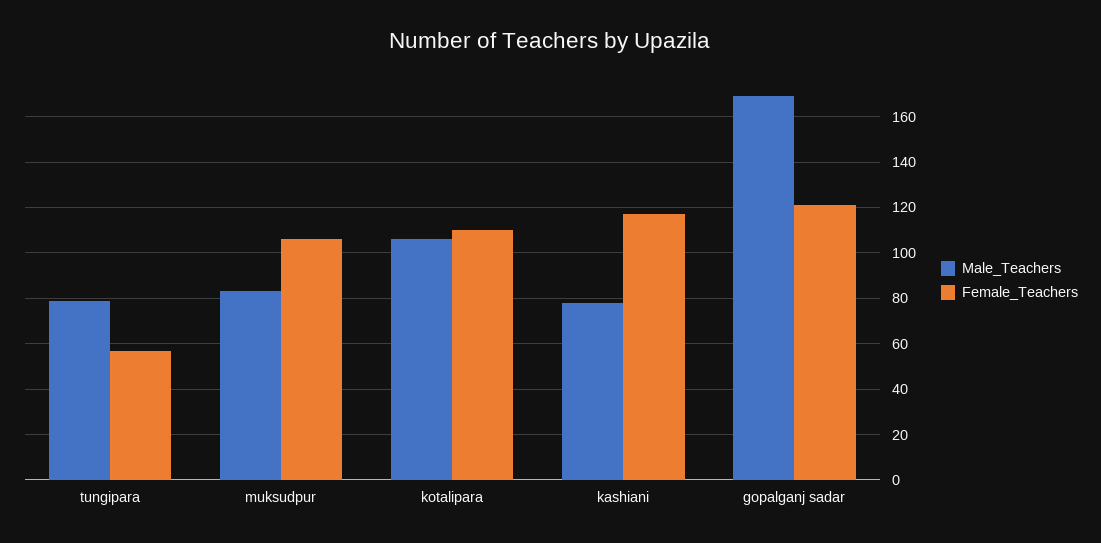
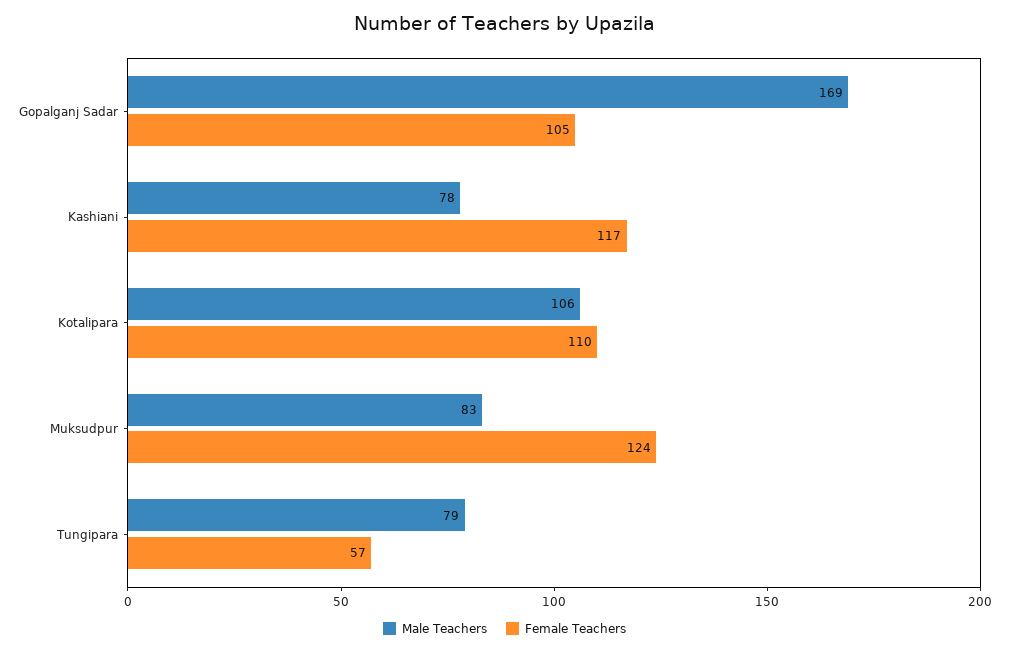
Female_Teachers, muksudpur: 105 -> 124
Female_Teachers, gopalganj sadar: 120 -> 105

